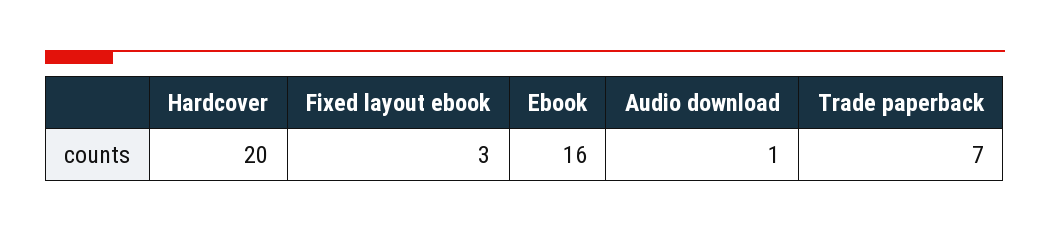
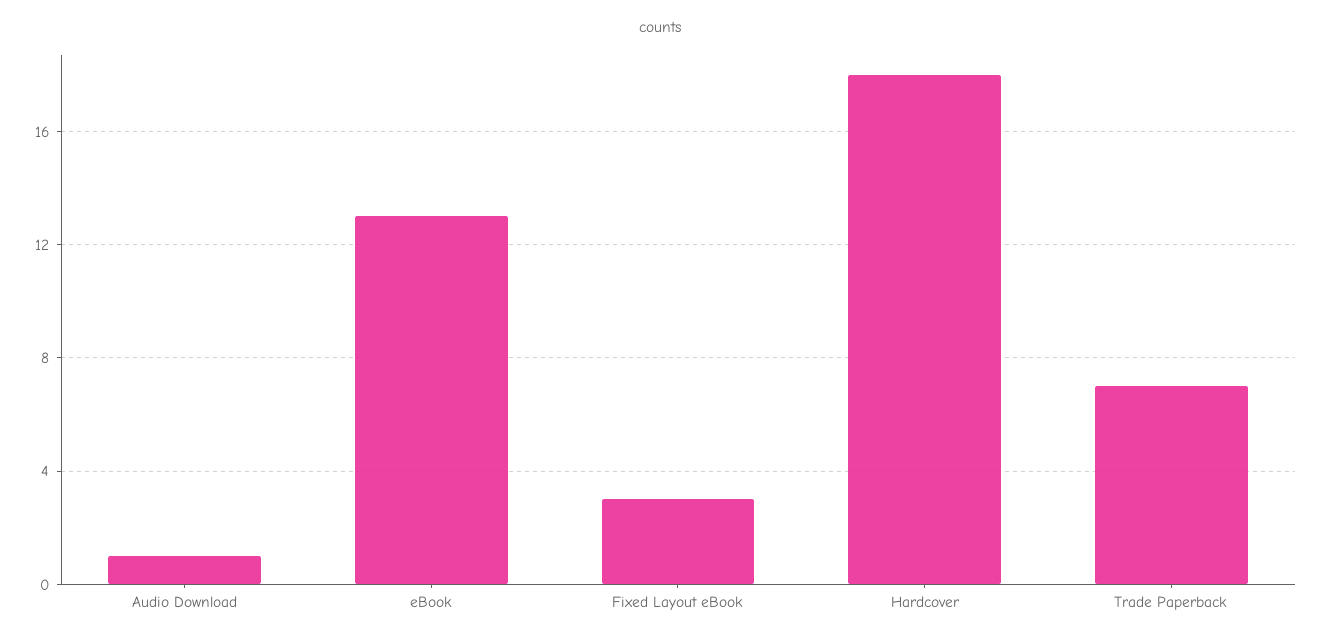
Hardcover: 20 -> 18
Ebook: 16 -> 13

